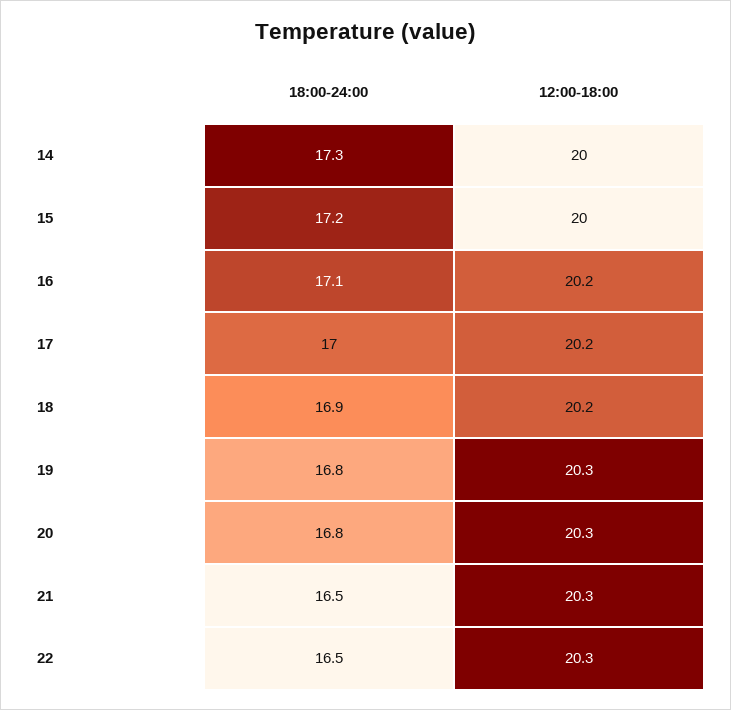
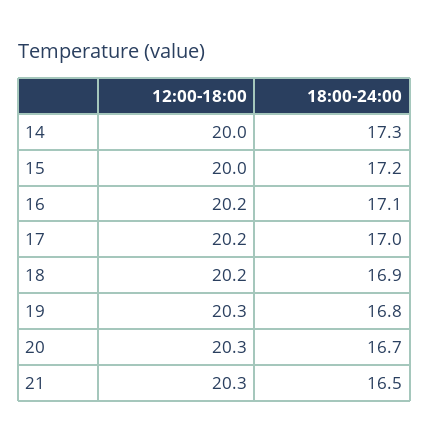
18:00-24:00, 20: 16.8 -> 16.7
18:00-24:00, 22: 16.5 -> none
12:00-18:00, 22: 20.3 -> none

